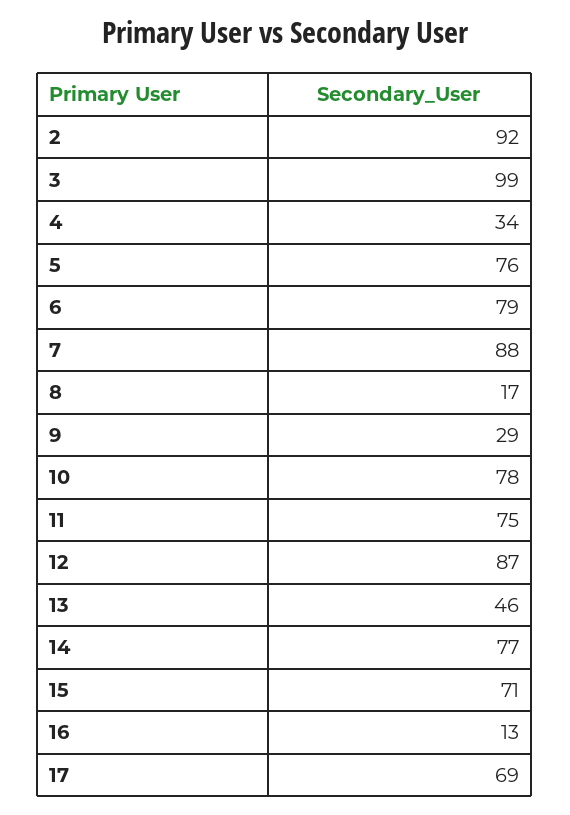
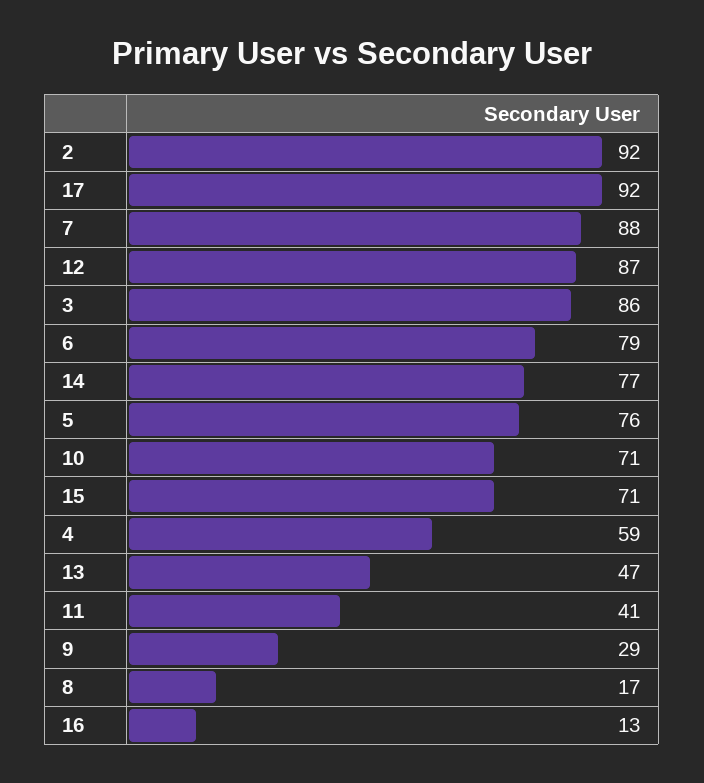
3: 99 -> 86
4: 34 -> 59
10: 78 -> 71
11: 75 -> 41
13: 46 -> 47
17: 69 -> 92

